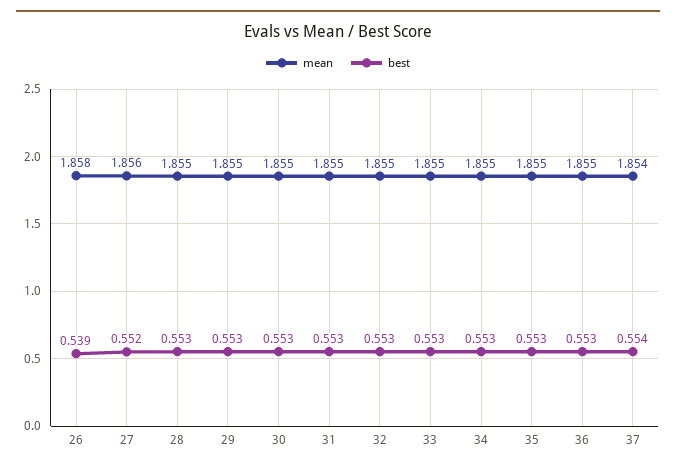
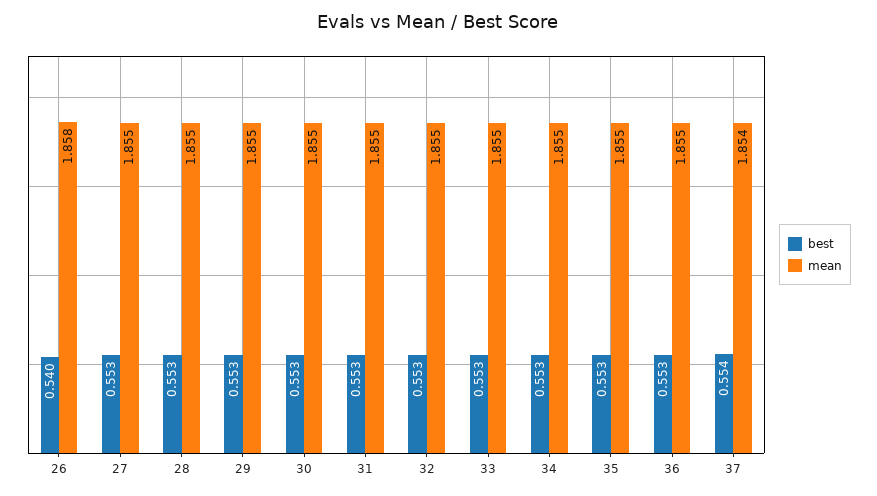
best, 26: 0.539 -> 0.54
mean, 27: 1.856 -> 1.855
best, 27: 0.552 -> 0.553

